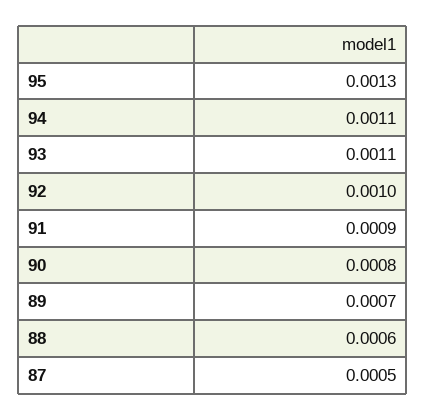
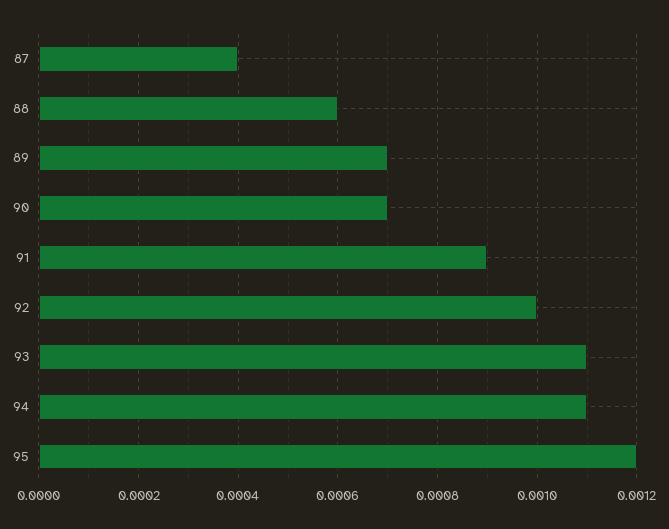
95: 0.0013 -> 0.0012
90: 0.0008 -> 0.0007
87: 0.0005 -> 0.0004

